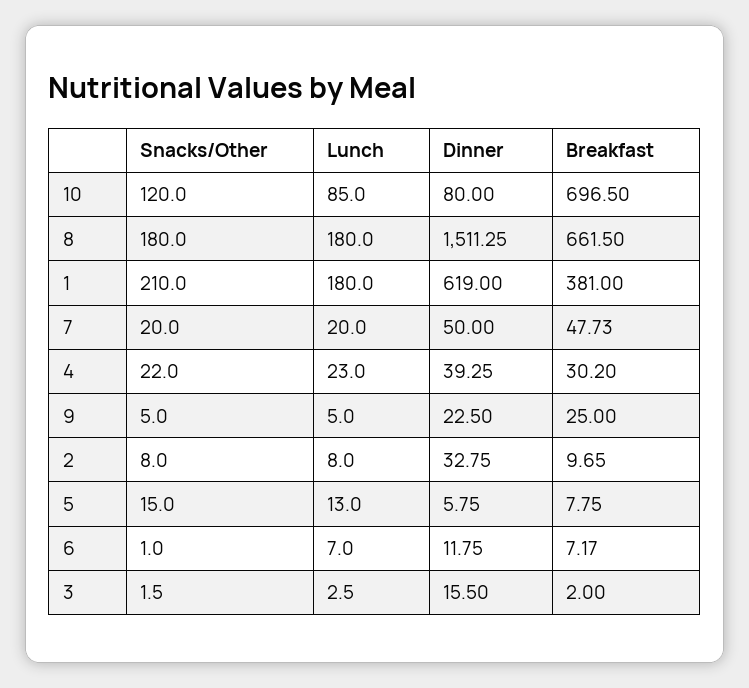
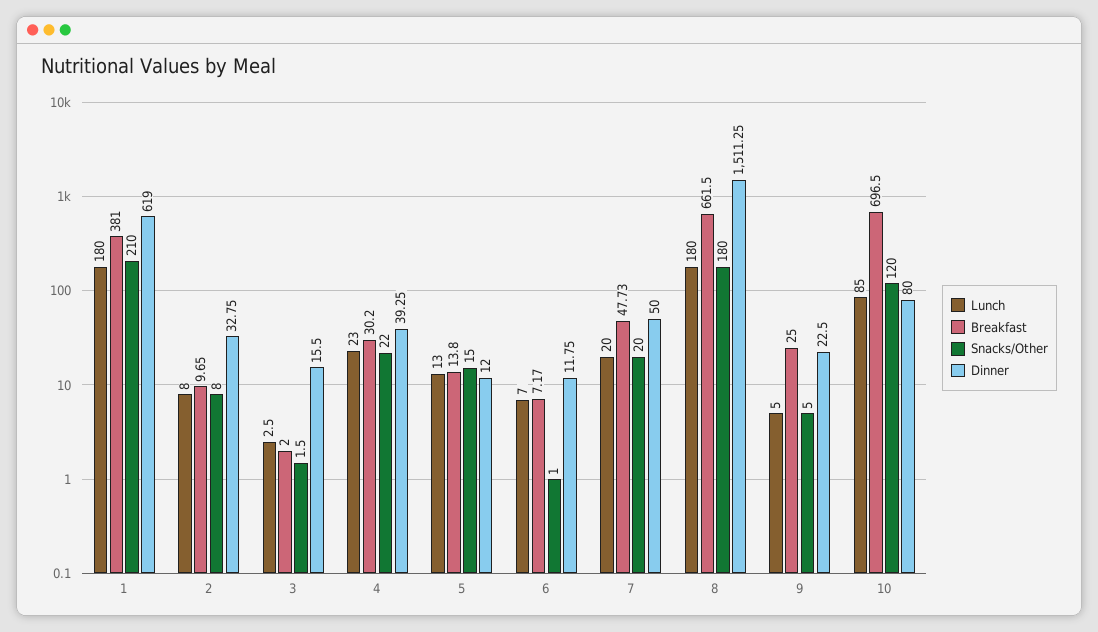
Dinner, 5: 5.75 -> 12
Breakfast, 5: 7.75 -> 13.8

